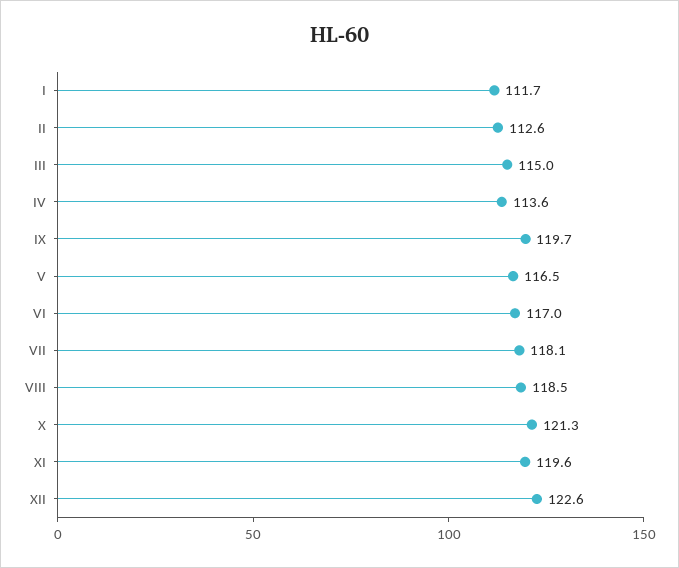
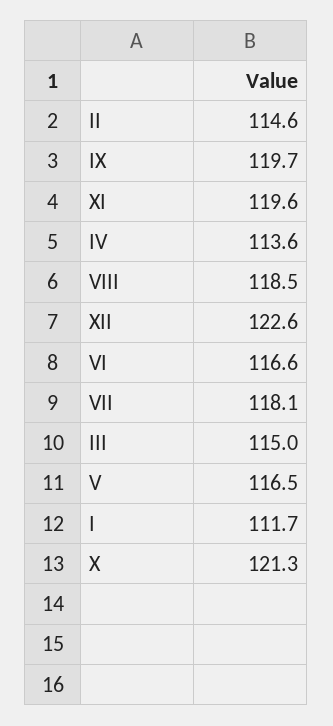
II: 112.6 -> 114.6
VI: 117 -> 116.6

